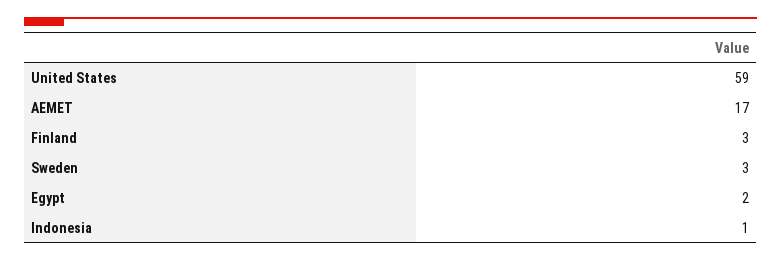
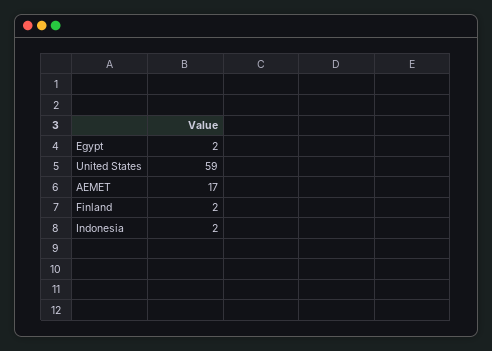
Finland: 3 -> 2
Sweden: 3 -> none
Indonesia: 1 -> 2

